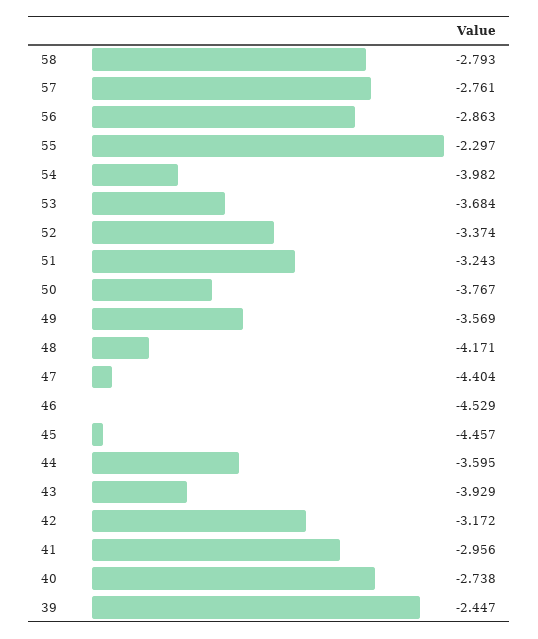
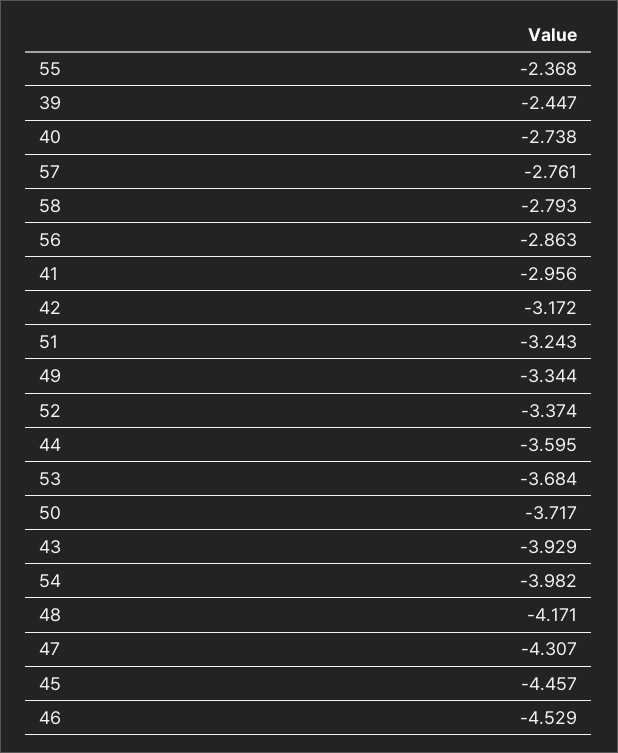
55: -2.297 -> -2.368
50: -3.767 -> -3.717
49: -3.569 -> -3.344
47: -4.404 -> -4.307

